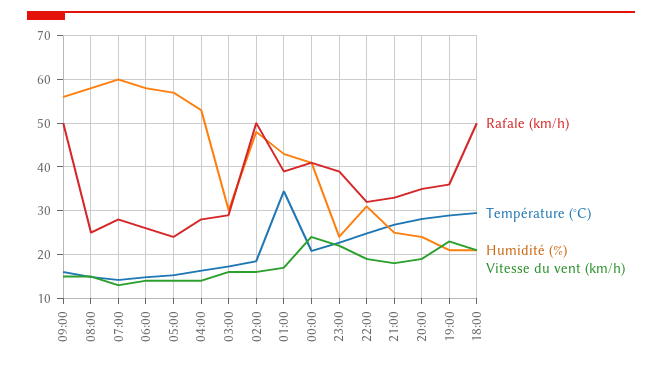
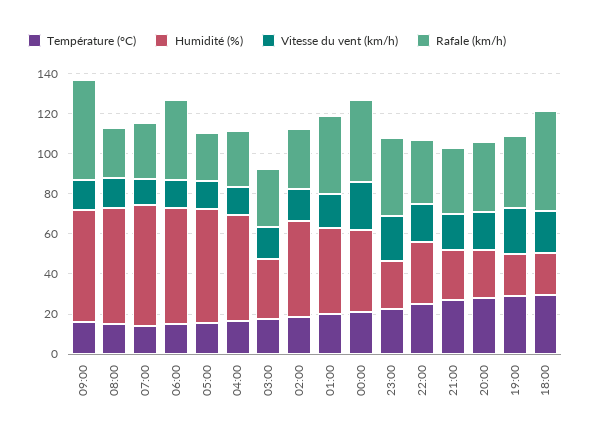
Rafale (km/h), 06:00: 26 -> 40
Rafale (km/h), 02:00: 50 -> 30
Température (°C), 01:00: 34 -> 20

